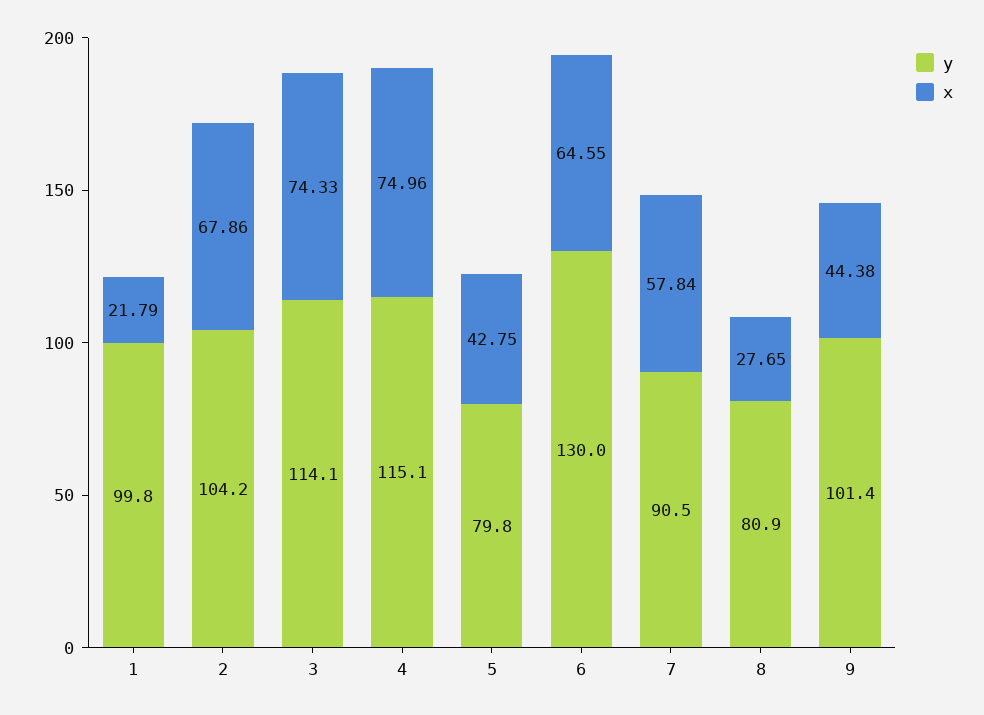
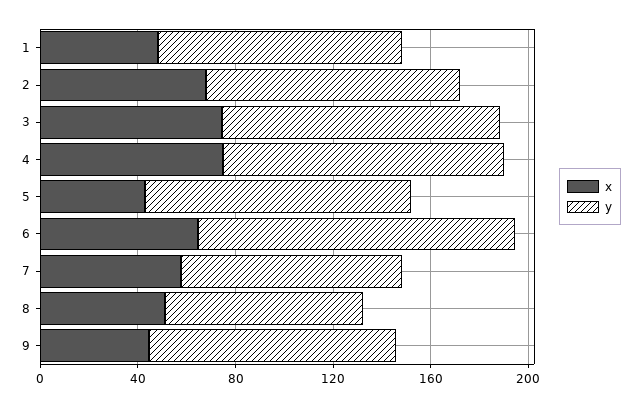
x, 1: 21.79 -> 50
y, 5: 79.8 -> 110
x, 8: 27.65 -> 50

